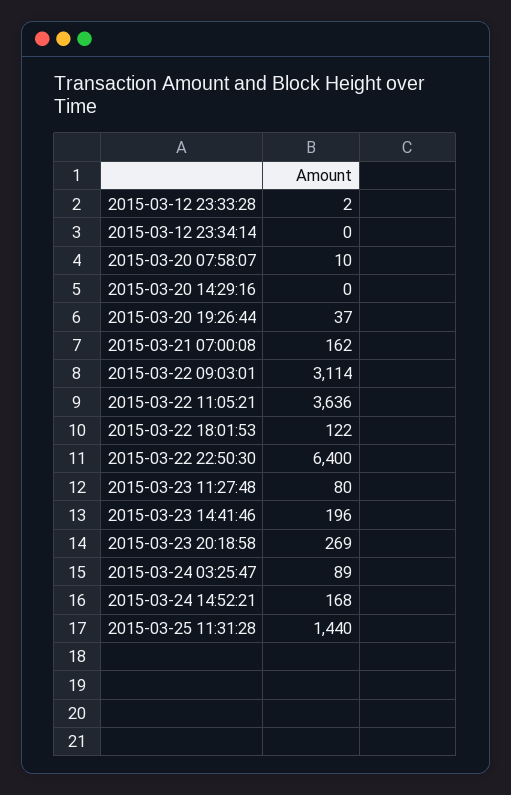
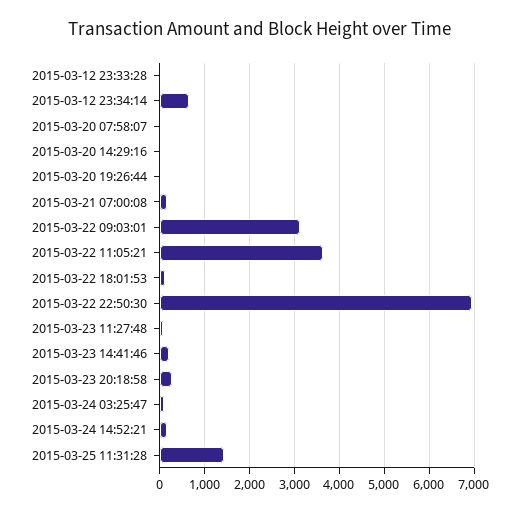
2015-03-12 23:34:14: 0 -> 600
2015-03-22 22:50:30: 6400 -> 7000

